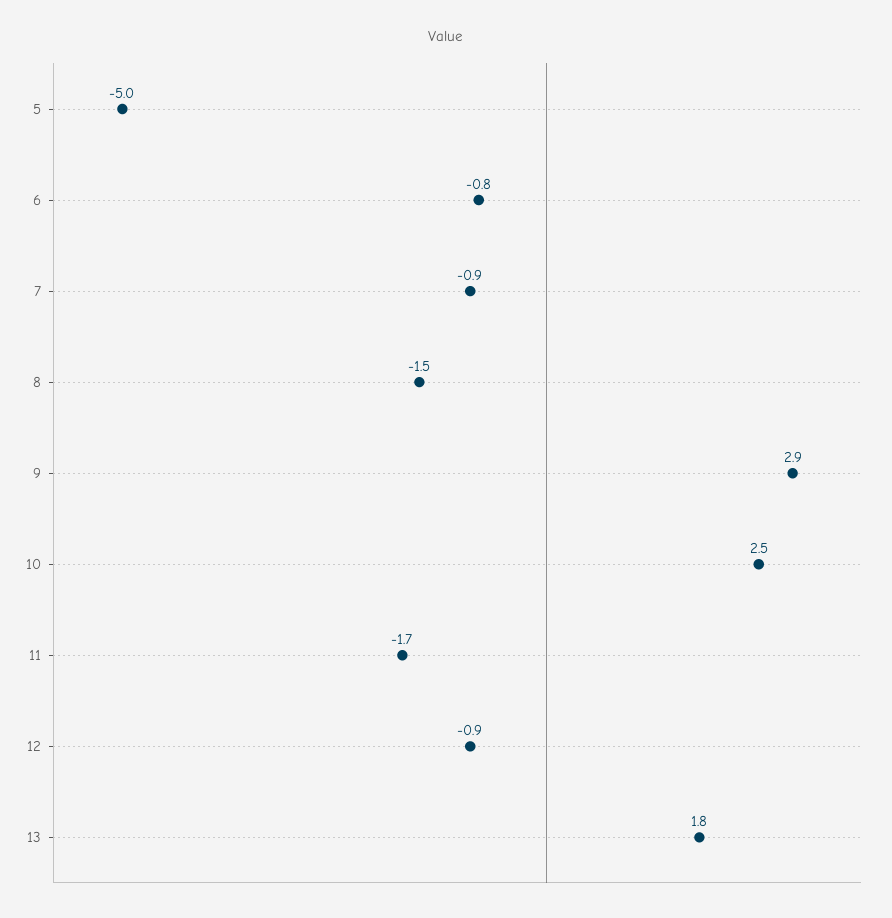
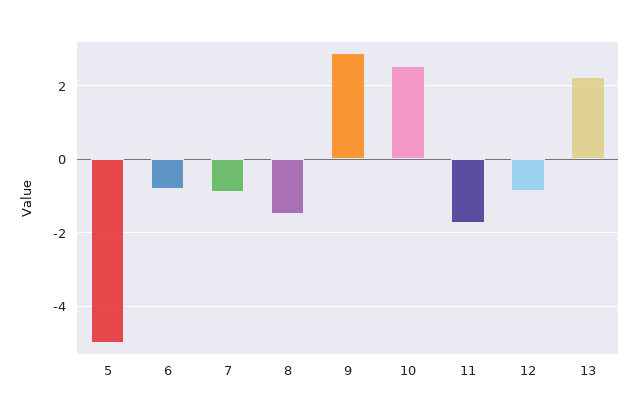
13: 1.8 -> 2.2

